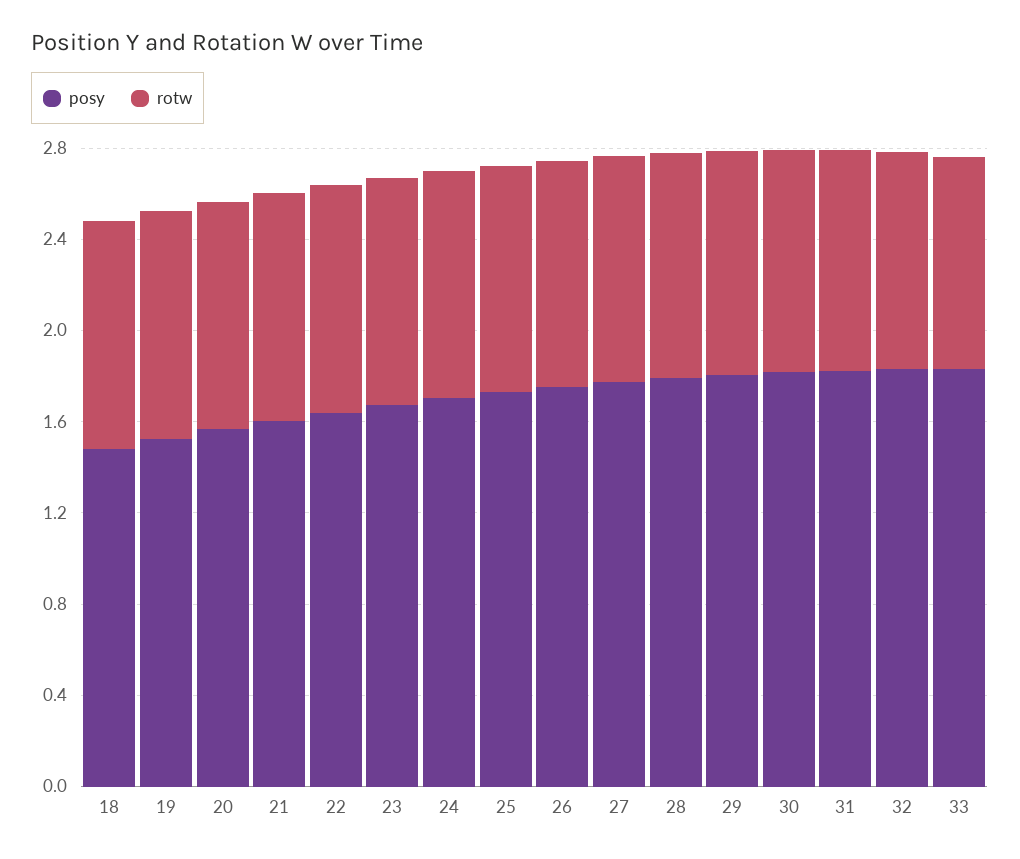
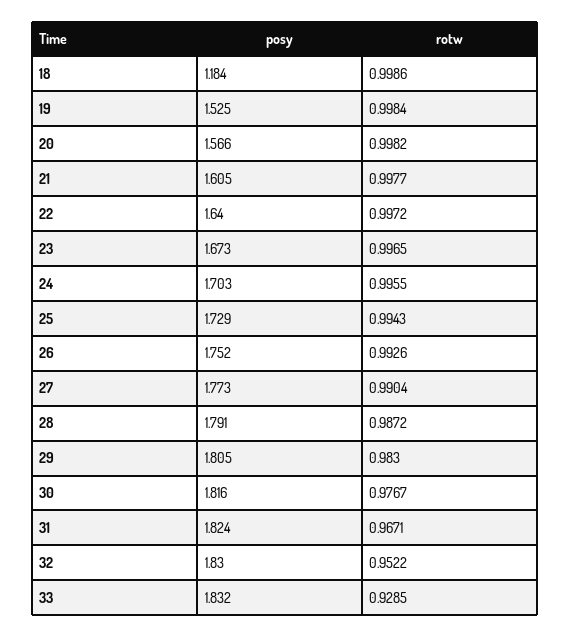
posy, 18: 1.5 -> 1.184

